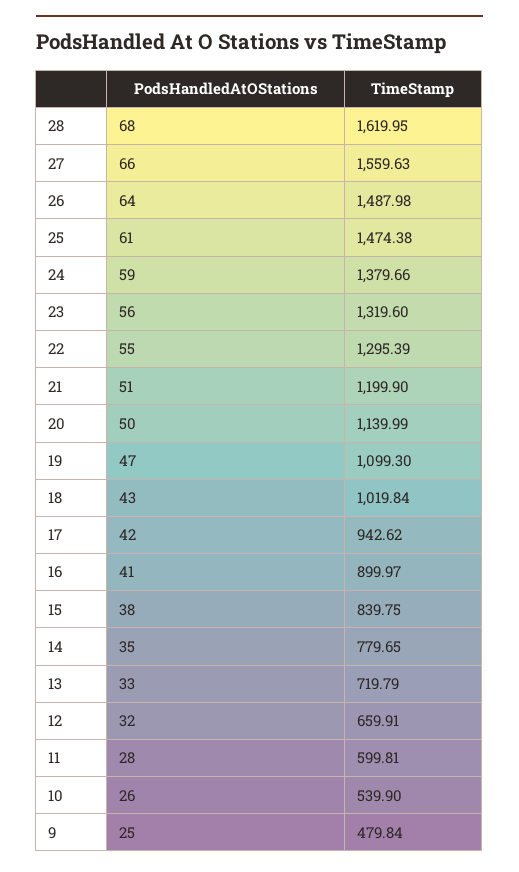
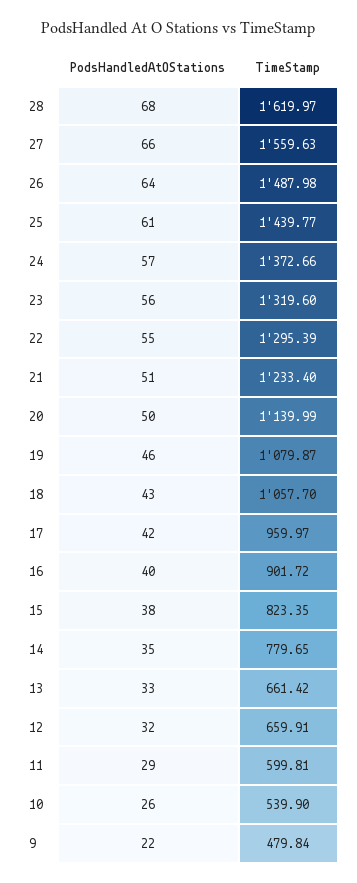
TimeStamp, 28: 1619.95 -> 1619.97
TimeStamp, 25: 1474.38 -> 1439.77
PodsHandledAtOStations, 24: 59 -> 57
TimeStamp, 24: 1379.66 -> 1372.66
TimeStamp, 21: 1199.9 -> 1233.4
PodsHandledAtOStations, 19: 47 -> 46
TimeStamp, 19: 1099.3 -> 1079.87
TimeStamp, 18: 1019.84 -> 1057.7
TimeStamp, 17: 942.62 -> 959.97
PodsHandledAtOStations, 16: 41 -> 40
TimeStamp, 16: 899.97 -> 901.72
TimeStamp, 15: 839.75 -> 823.35
TimeStamp, 13: 719.79 -> 661.42
PodsHandledAtOStations, 11: 28 -> 29
PodsHandledAtOStations, 9: 25 -> 22

